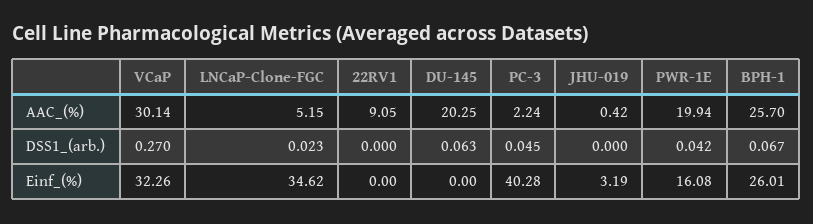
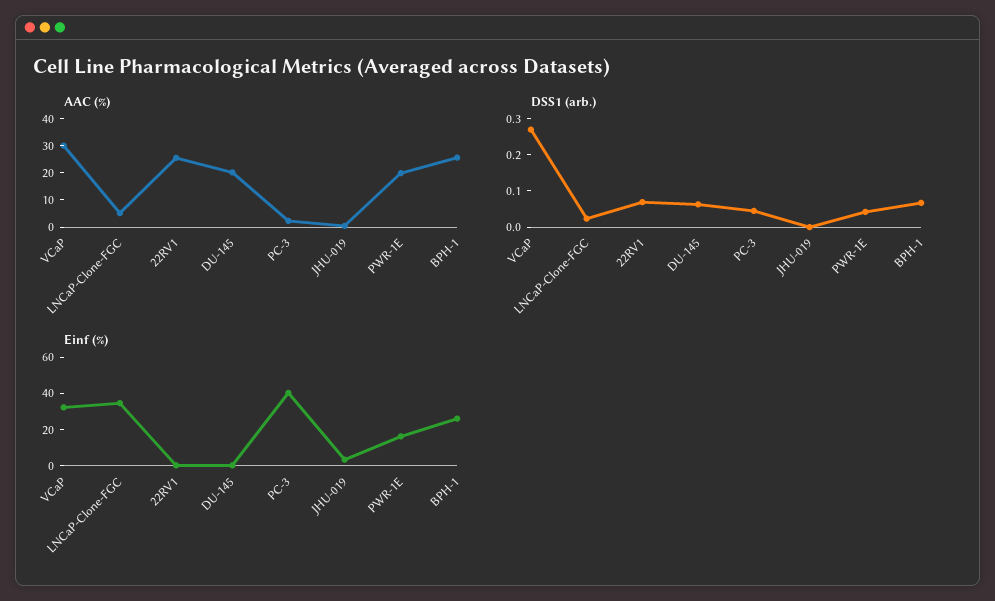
AAC_(%), 22RV1: 9.05 -> 25
DSS1_(arb.), 22RV1: 0 -> 0.075

